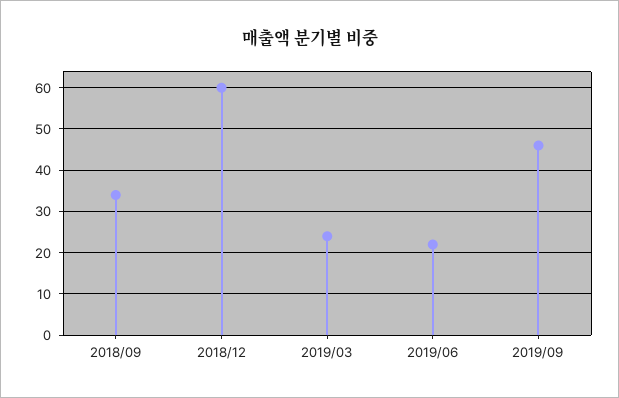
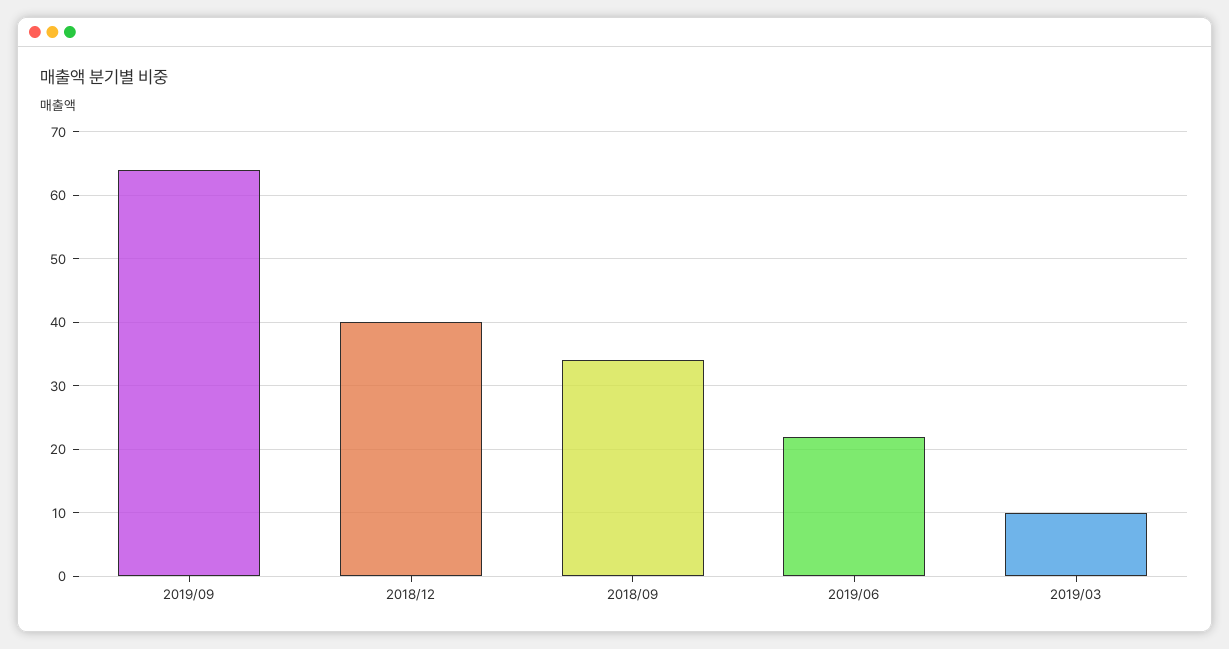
2018/12: 60 -> 40
2019/03: 25 -> 10
2019/09: 45 -> 64

